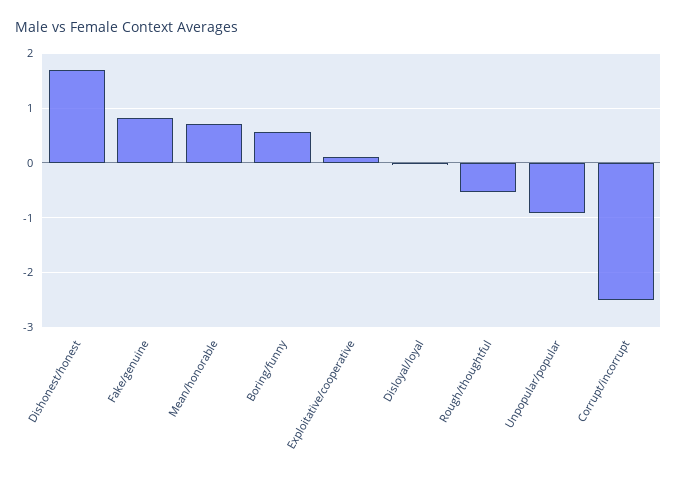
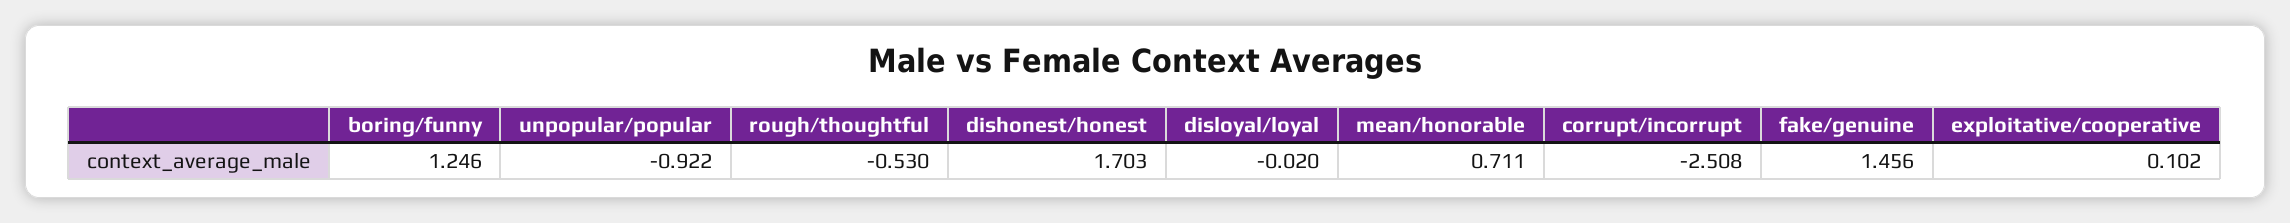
Fake/genuine: 0.8 -> 1.456
Boring/funny: 0.6 -> 1.246

